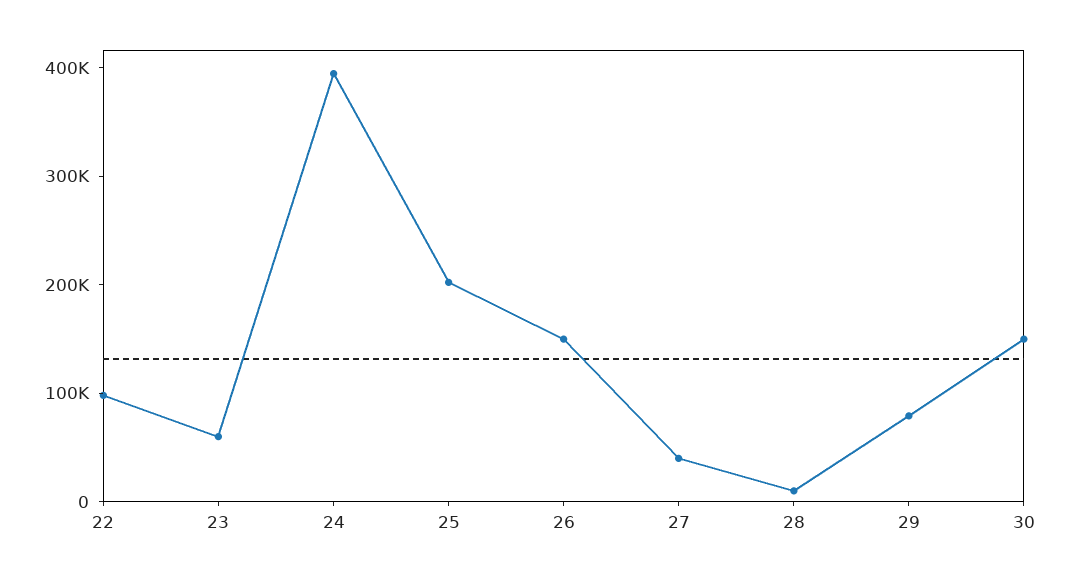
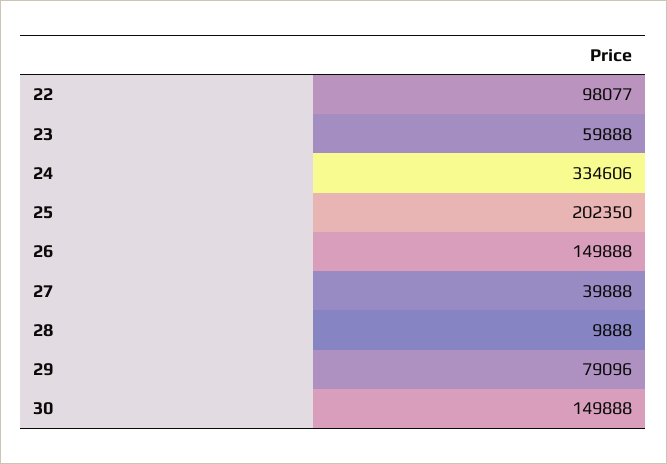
24: 400000 -> 334606

